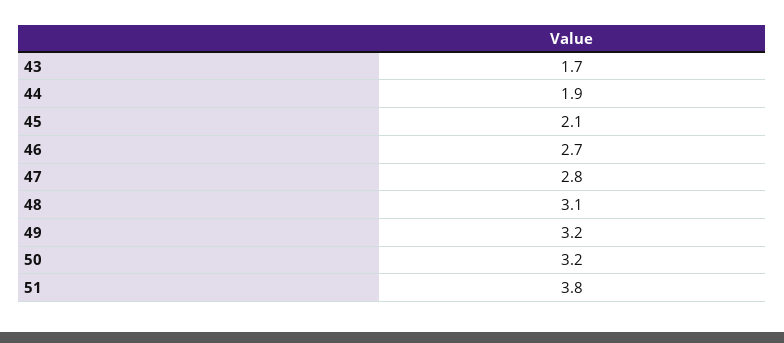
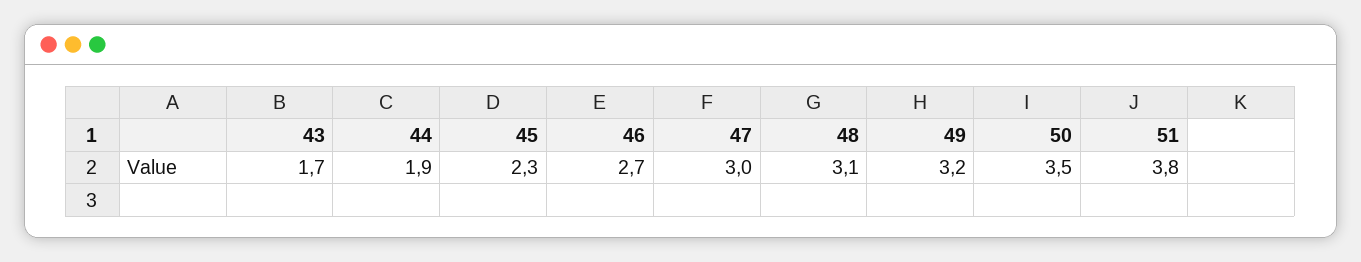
45: 2.1 -> 2.3
47: 2.8 -> 3
50: 3.2 -> 3.5

